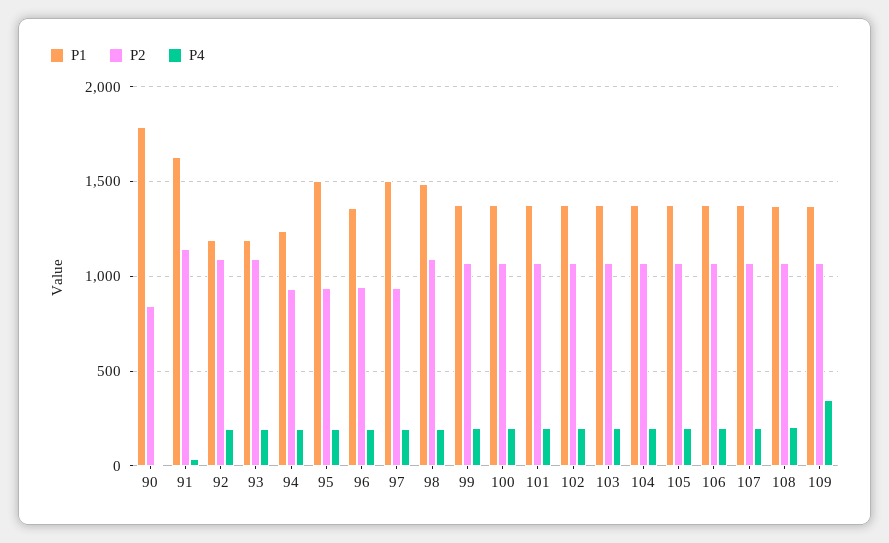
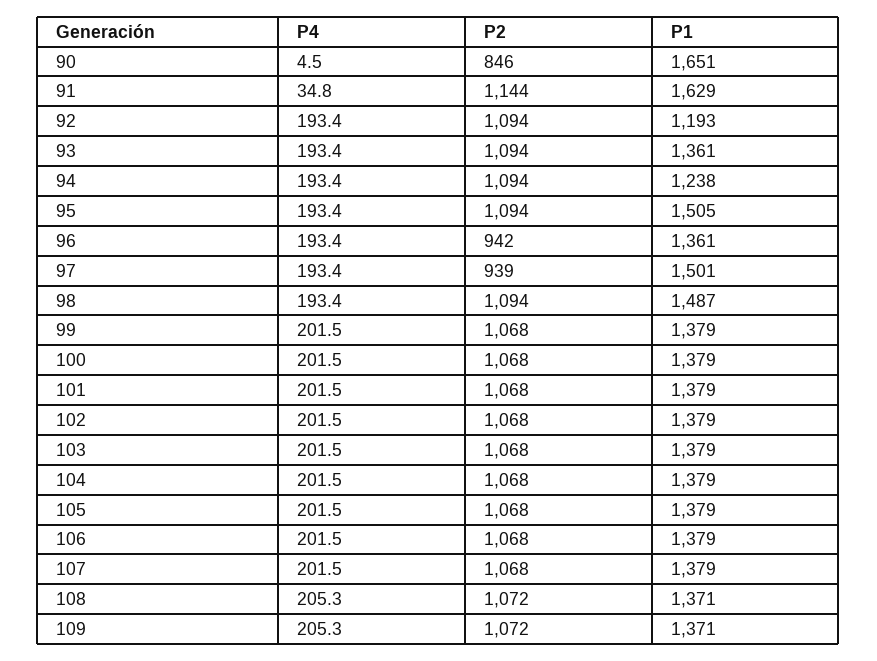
P1, 90: 1800 -> 1651
P1, 93: 1200 -> 1361
P2, 94: 950 -> 1094
P2, 95: 950 -> 1094
P4, 109: 350 -> 205.3

